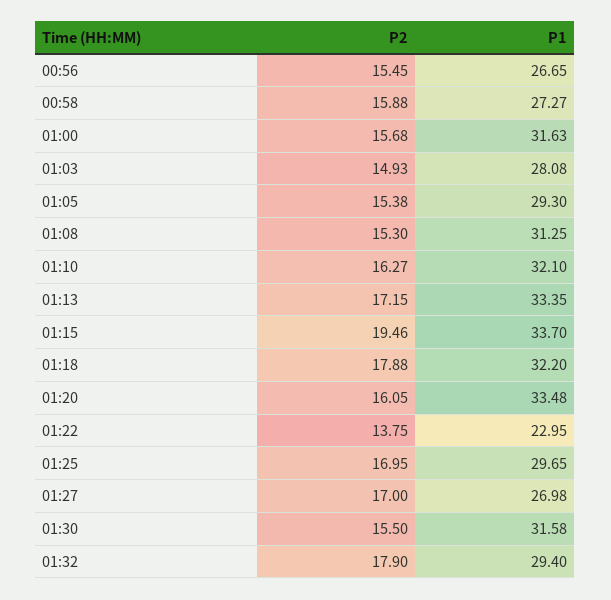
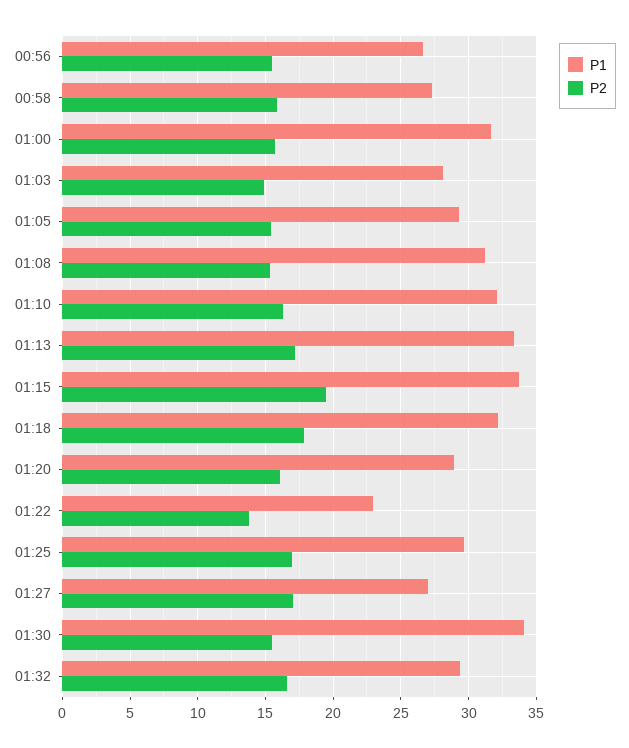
P1, 01:20: 33.48 -> 29
P1, 01:30: 31.58 -> 34
P2, 01:32: 17.9 -> 16.5

